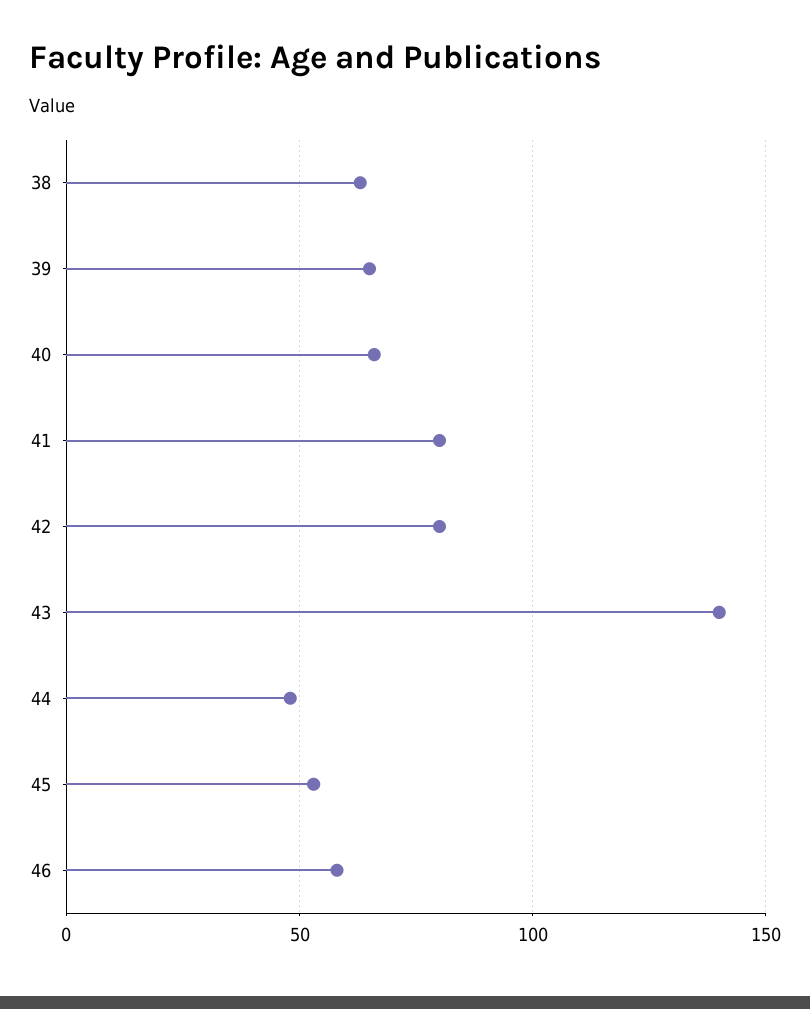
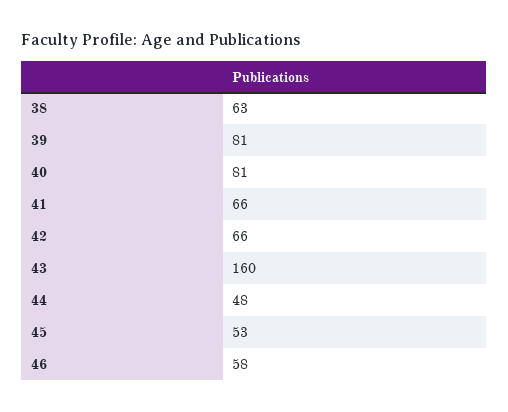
39: 65 -> 81
40: 65 -> 81
41: 80 -> 66
42: 80 -> 66
43: 140 -> 160

